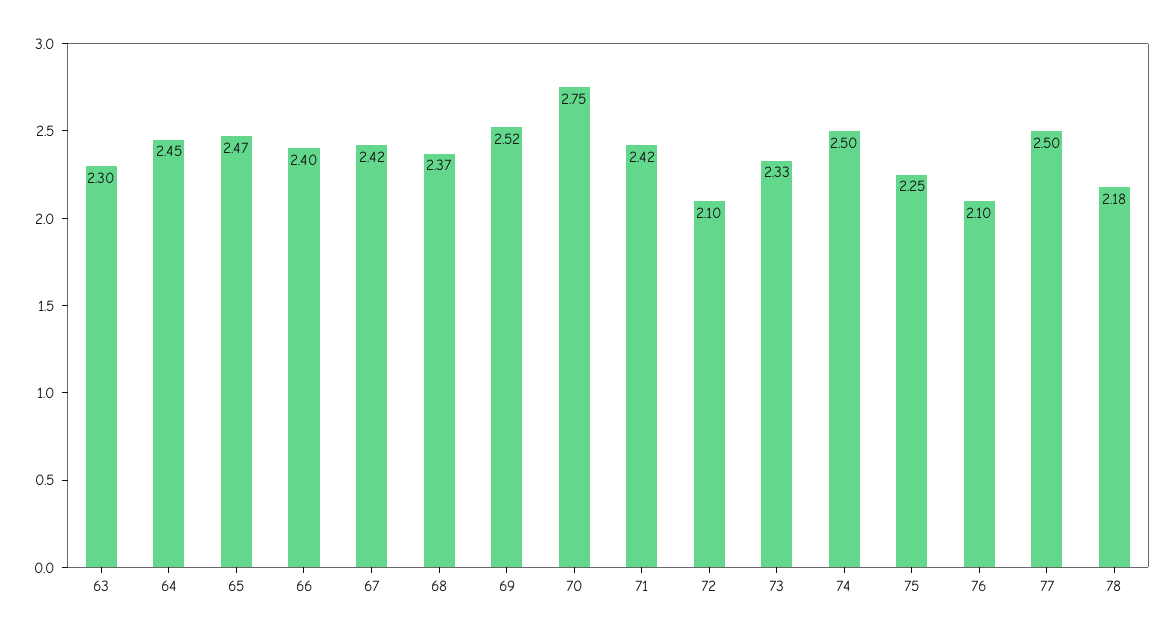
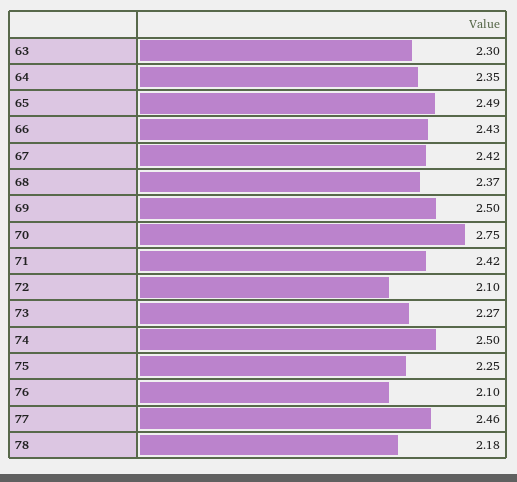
64: 2.45 -> 2.35
65: 2.47 -> 2.49
66: 2.4 -> 2.43
69: 2.52 -> 2.5
73: 2.33 -> 2.27
77: 2.5 -> 2.46

